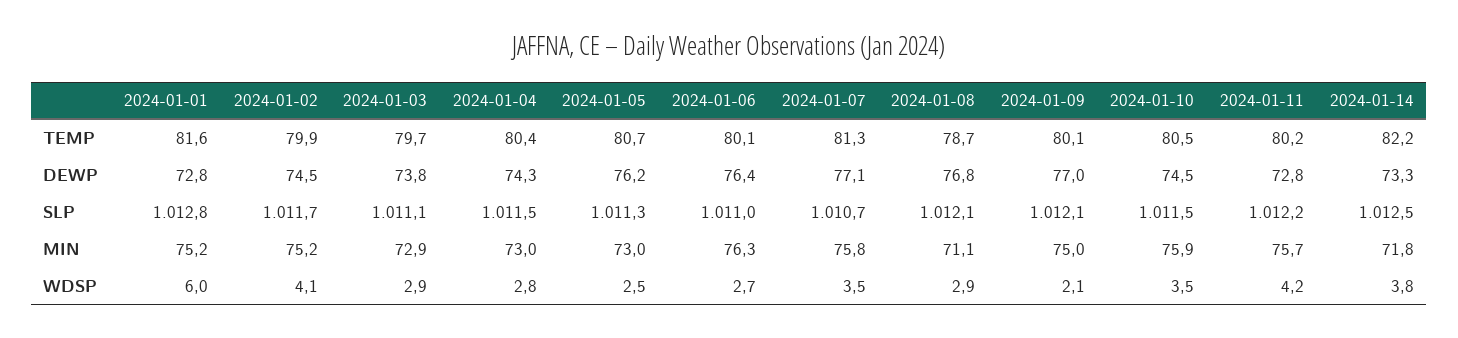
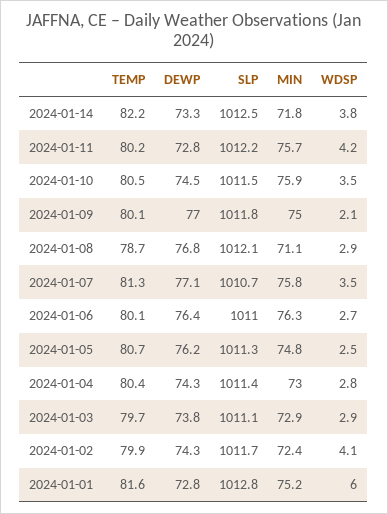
2024-01-02, DEWP: 74.5 -> 74.3
2024-01-04, SLP: 1011.5 -> 1011.4
2024-01-09, SLP: 1012.1 -> 1011.8
2024-01-02, MIN: 75.2 -> 72.4
2024-01-05, MIN: 73 -> 74.8

